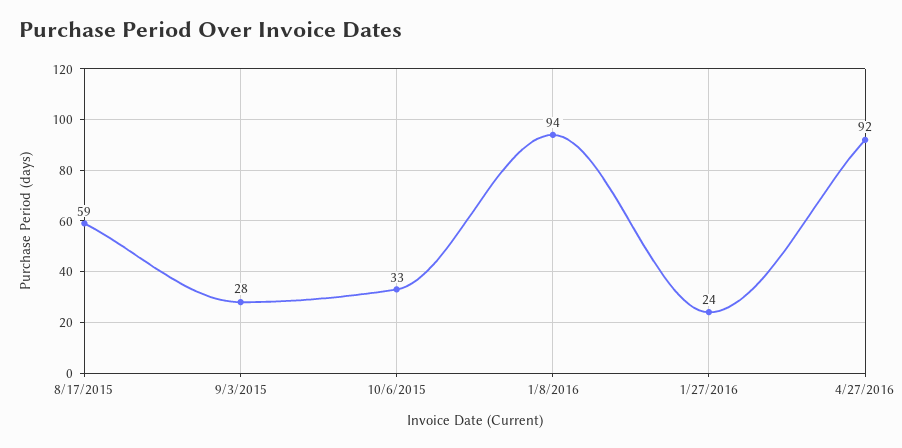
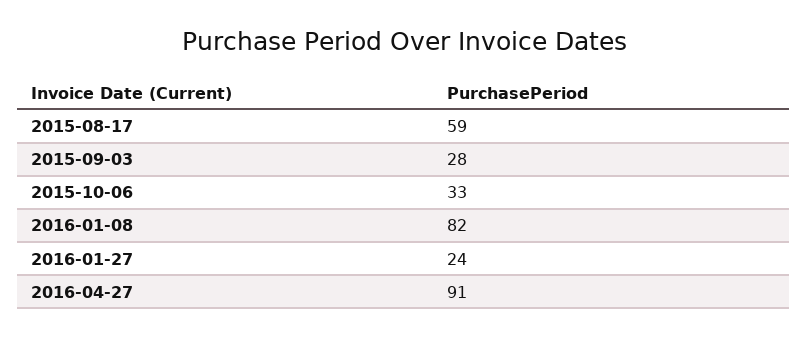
1/8/2016: 94 -> 82
4/27/2016: 92 -> 91

